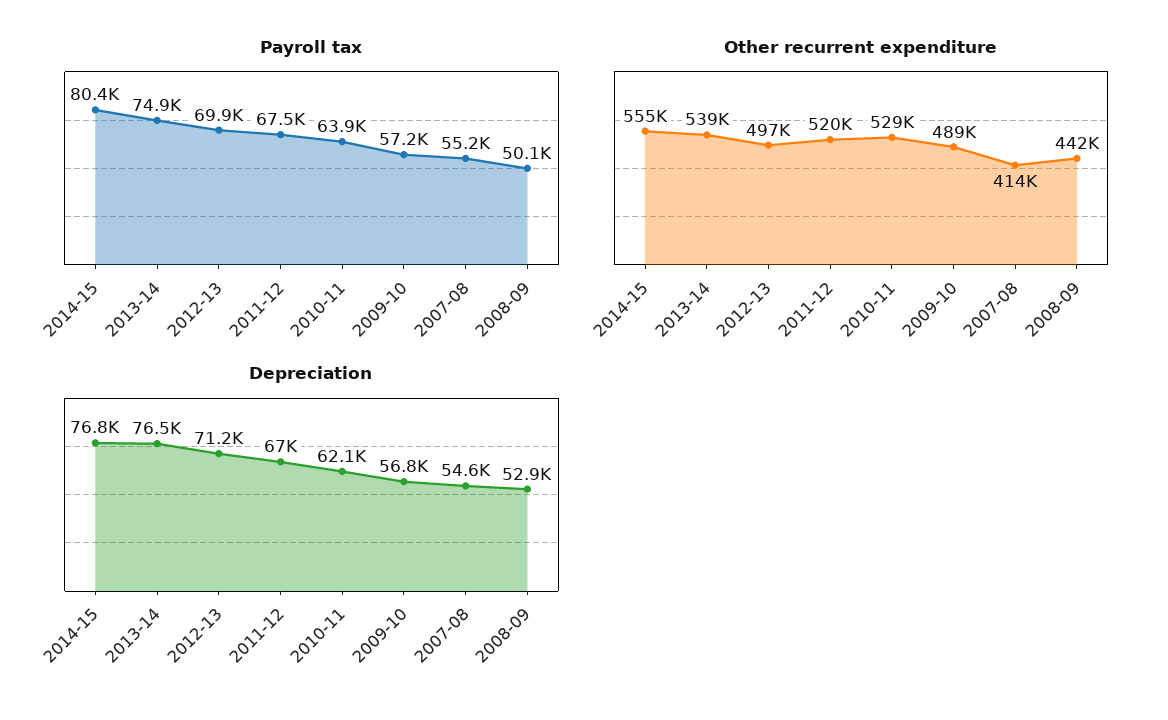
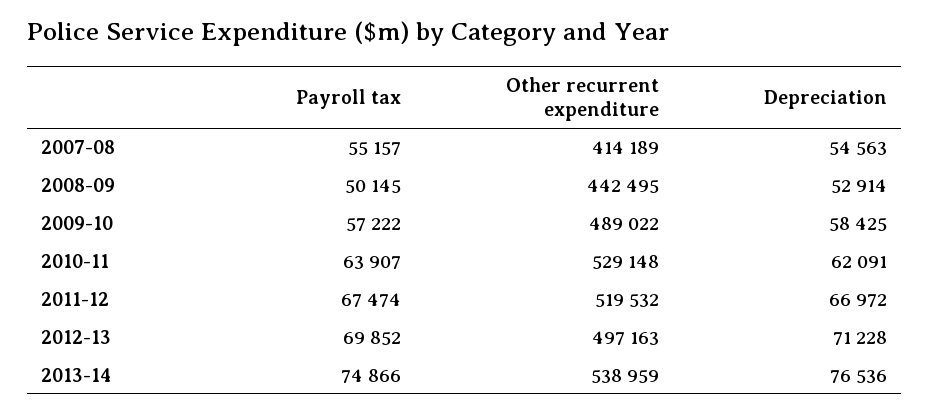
Payroll tax, 2014-15: 80400 -> none
Other recurrent expenditure, 2014-15: 555000 -> none
Depreciation, 2014-15: 76800 -> none
Depreciation, 2009-10: 56800 -> 58425

